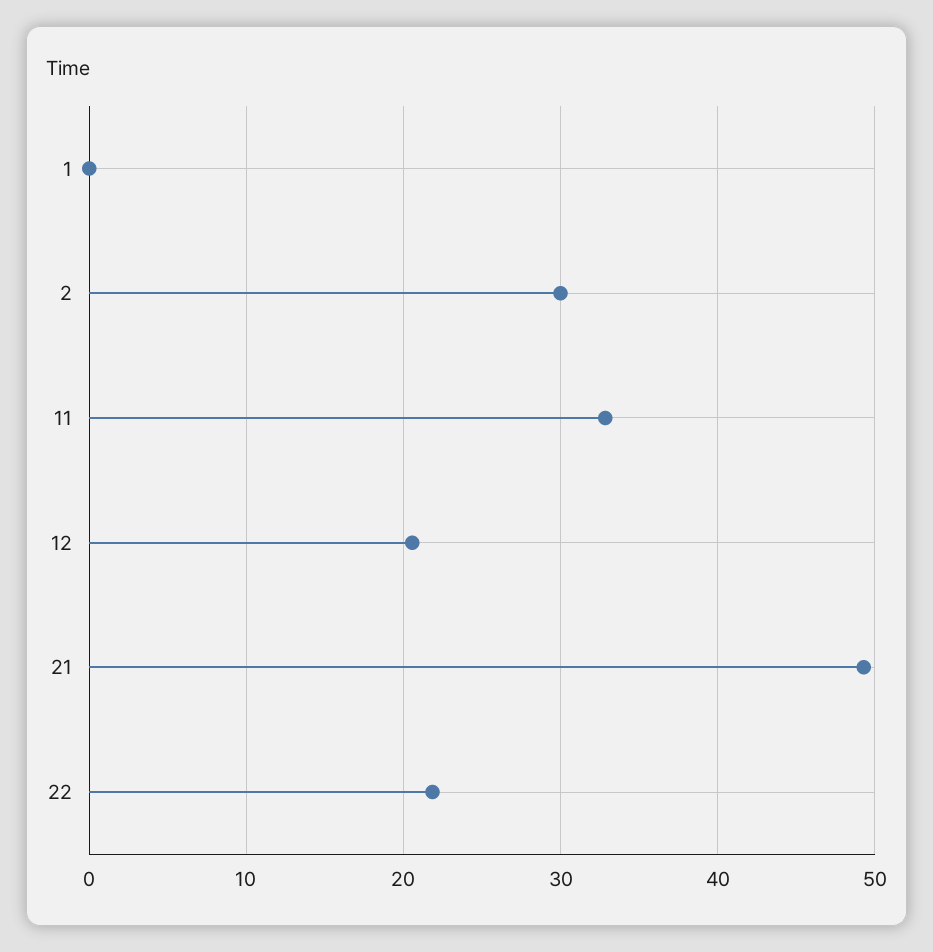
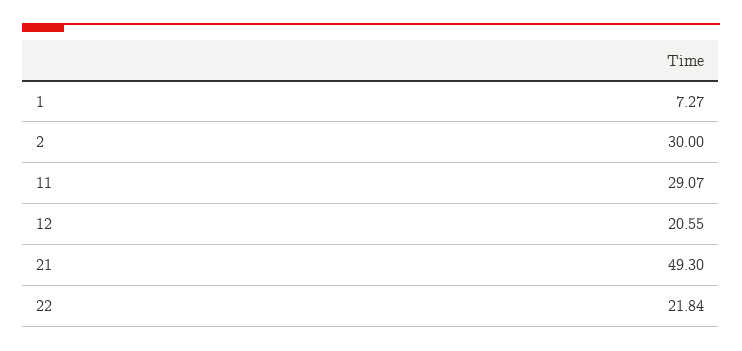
1: 0 -> 7.27
11: 33 -> 29.07

